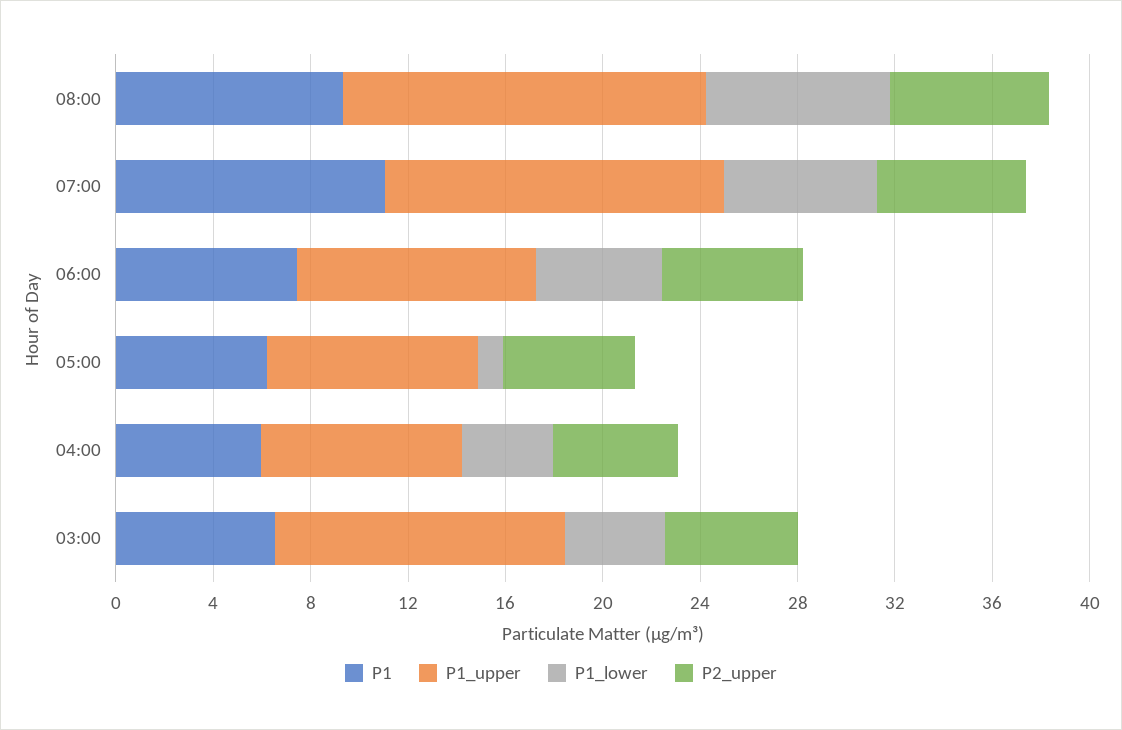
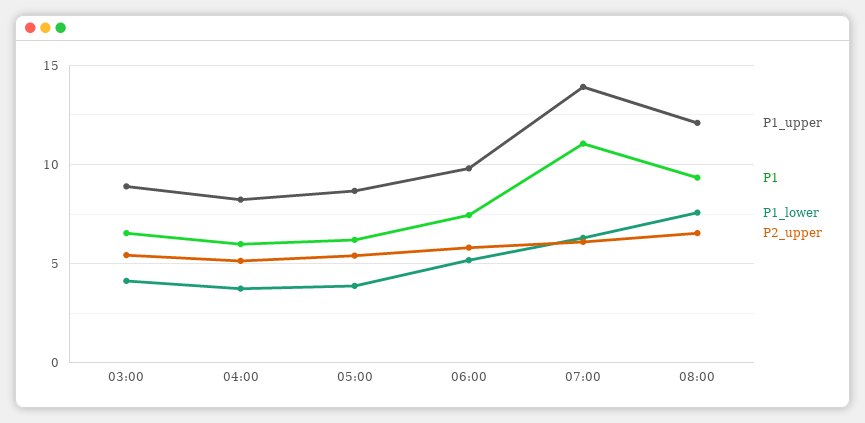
P1_upper, 08:00: 15 -> 12
P1_lower, 05:00: 1 -> 4
P1_upper, 03:00: 12 -> 9

